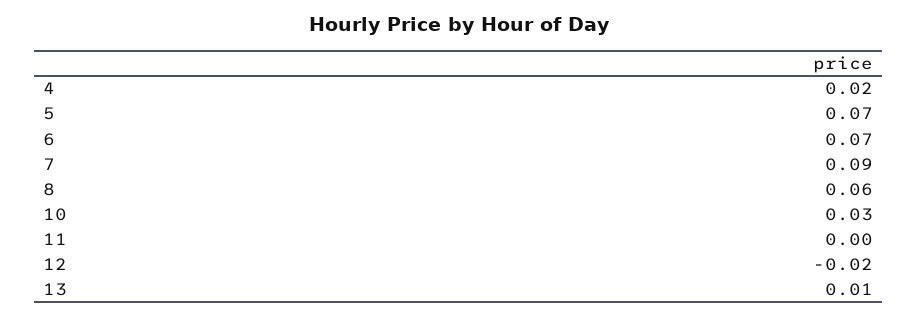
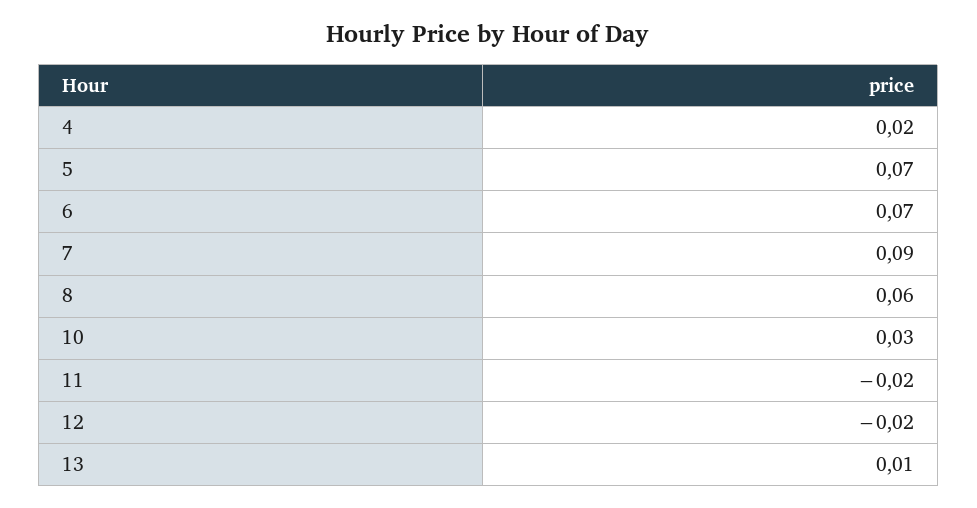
11: 0 -> -0.02

